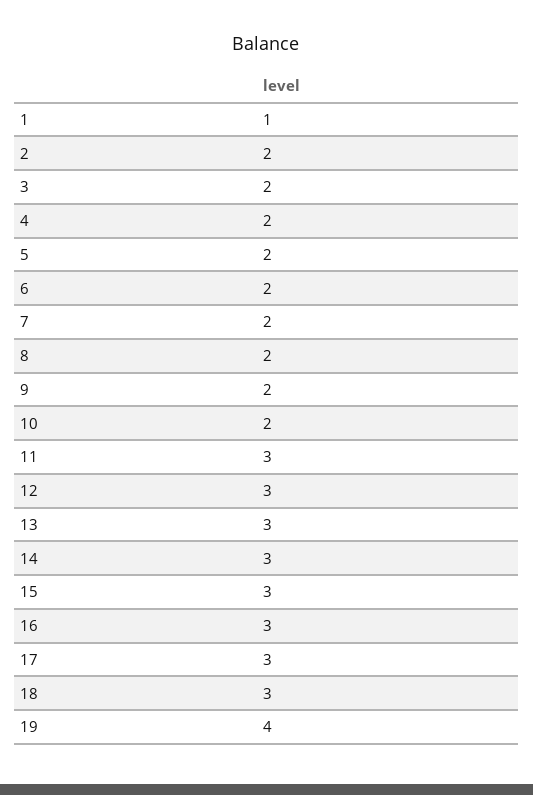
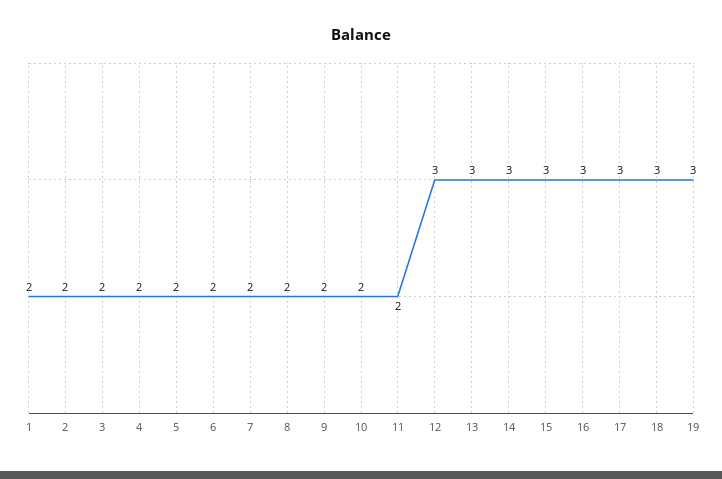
1: 1 -> 2
11: 3 -> 2
19: 4 -> 3

